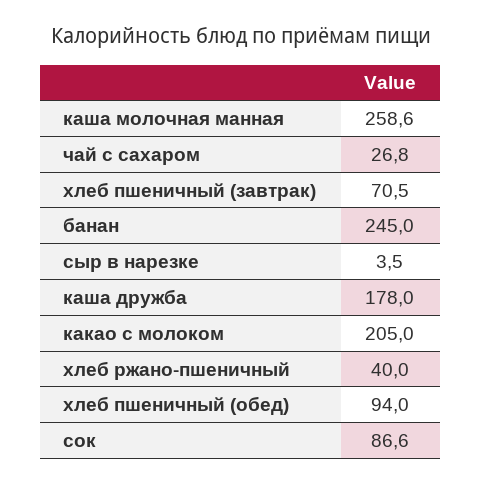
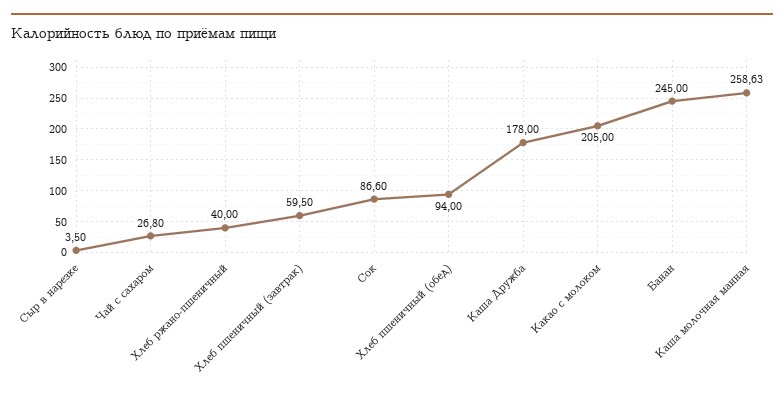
хлеб пшеничный (завтрак): 70.5 -> 59.5

